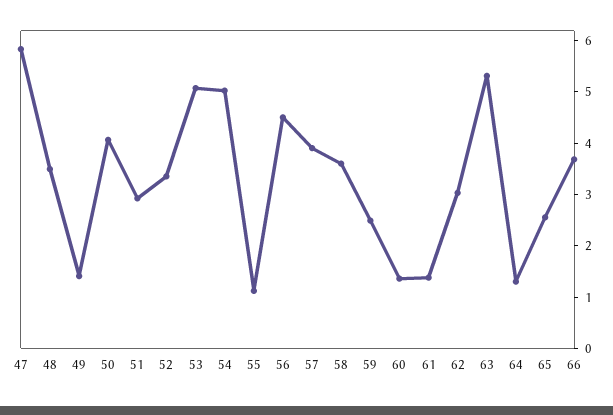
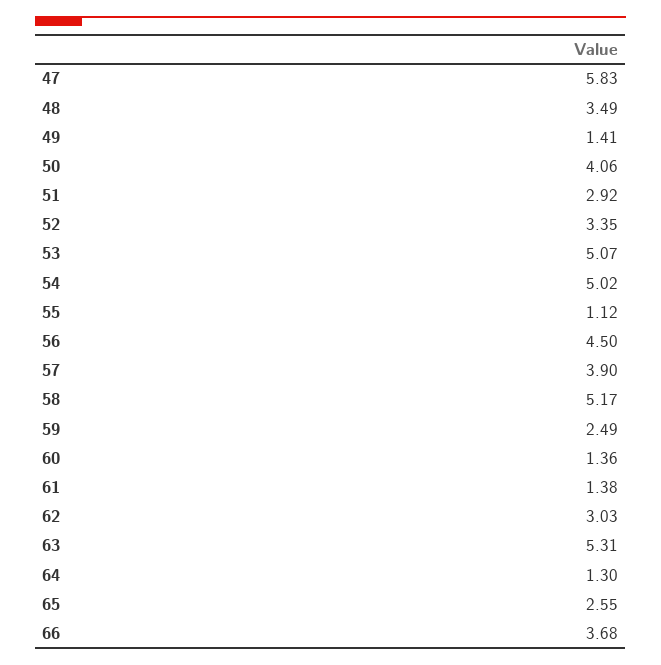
58: 3.6 -> 5.17

